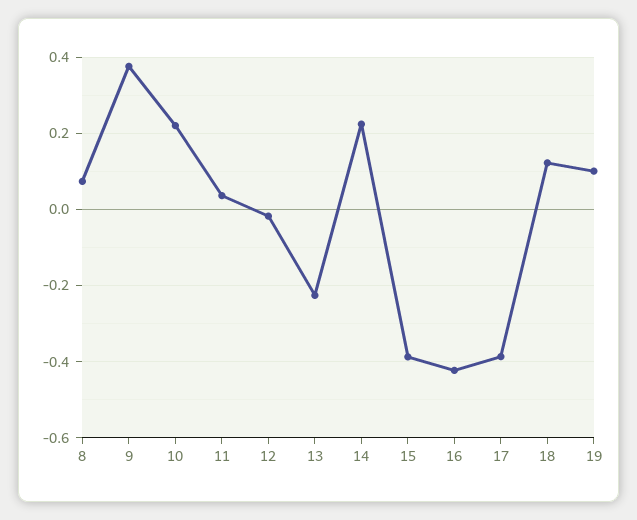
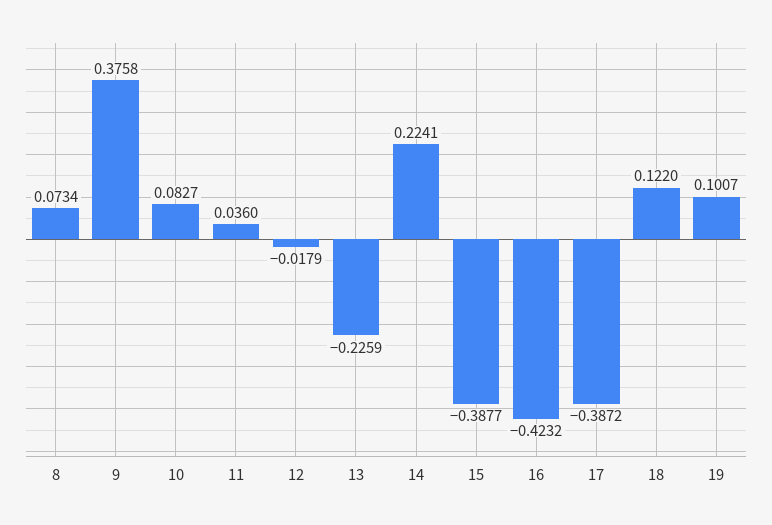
10: 0.22 -> 0.0827

